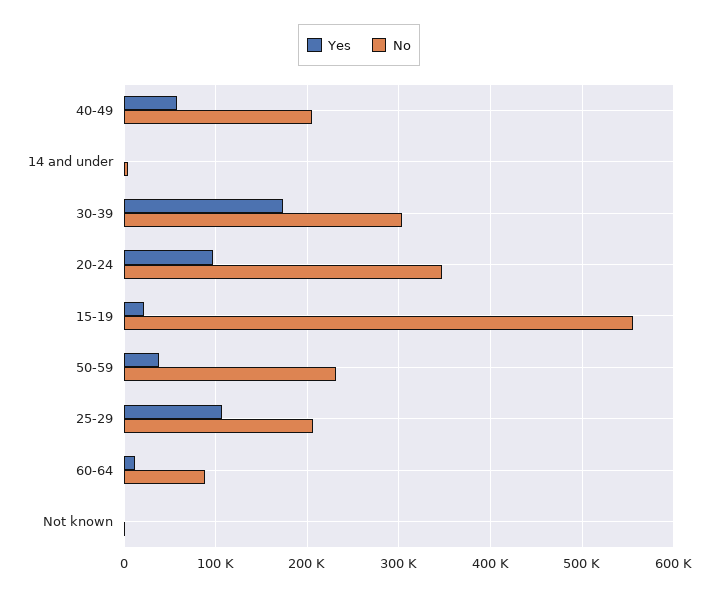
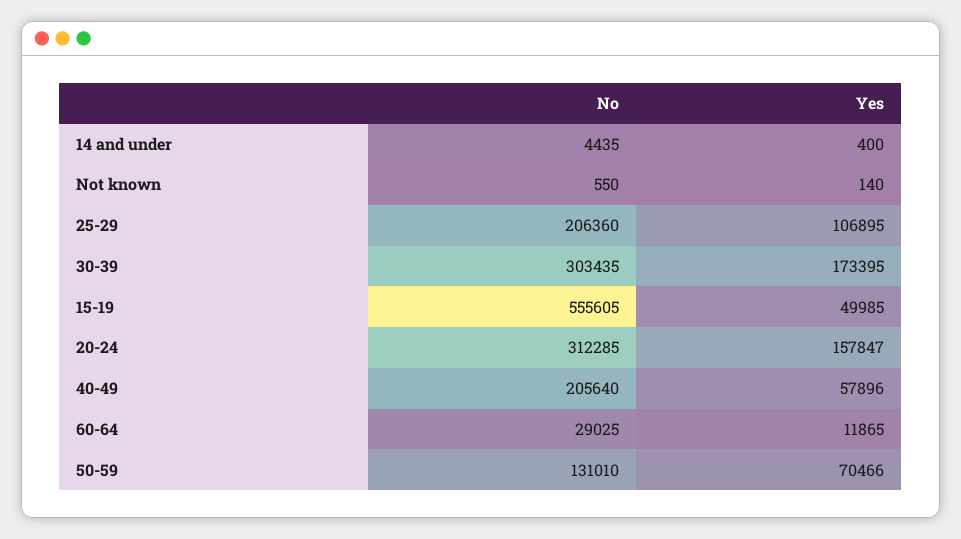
Yes, 20-24: 100000 -> 157847
No, 20-24: 350000 -> 312285
Yes, 15-19: 20000 -> 49985
Yes, 50-59: 40000 -> 70466
No, 50-59: 230000 -> 131010
No, 60-64: 90000 -> 29025

